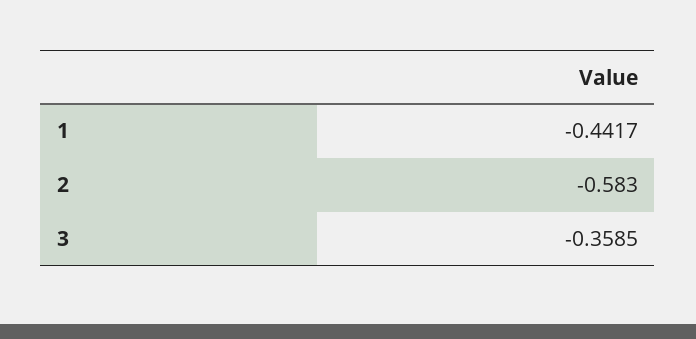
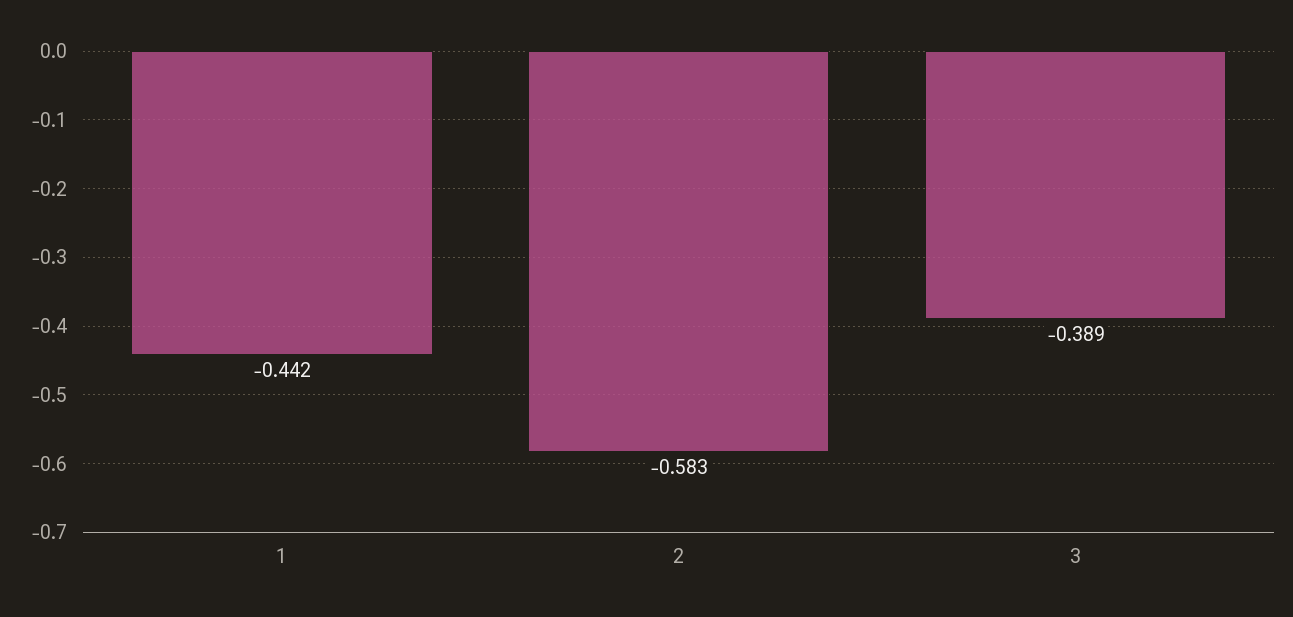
3: -0.3585 -> -0.389

